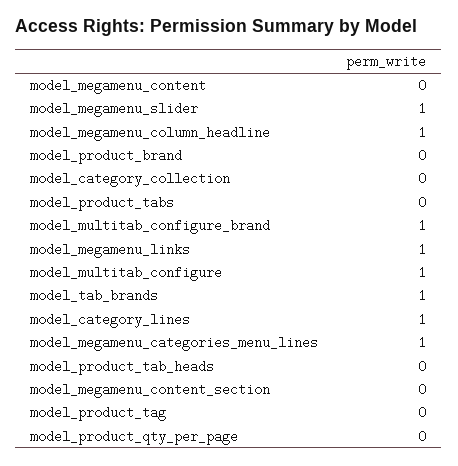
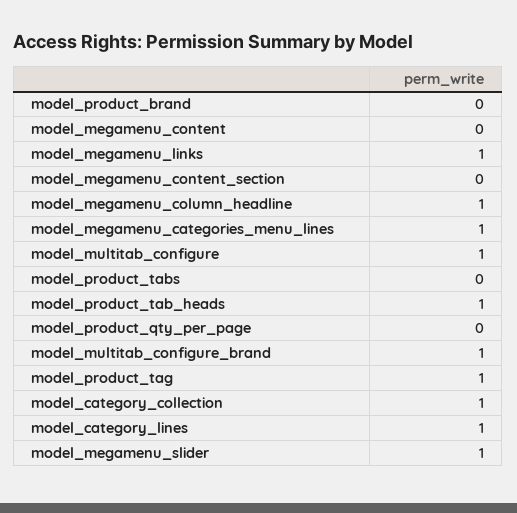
model_category_collection: 0 -> 1
model_tab_brands: 1 -> none
model_product_tab_heads: 0 -> 1
model_product_tag: 0 -> 1

